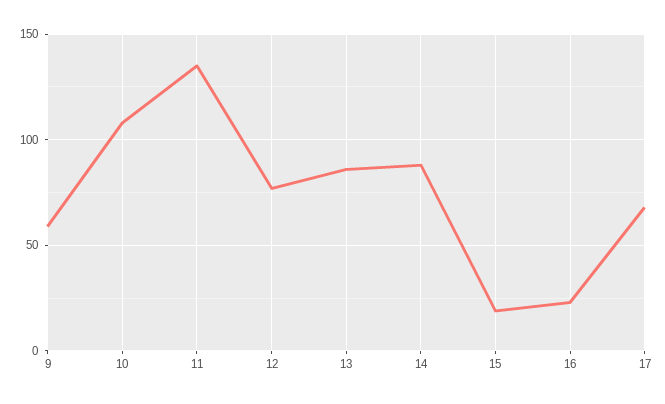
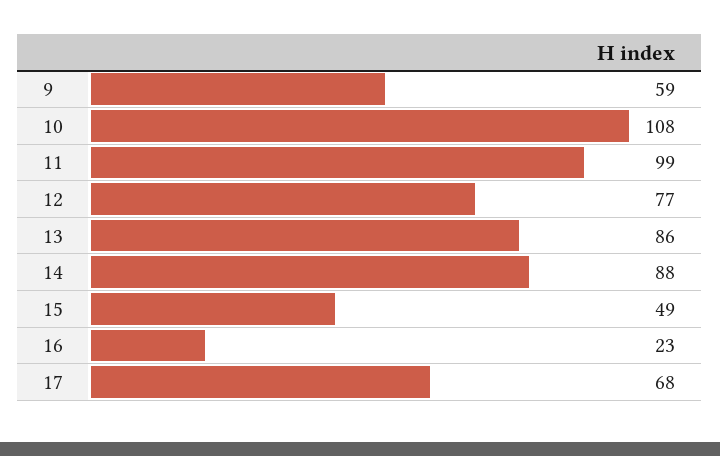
11: 135 -> 99
15: 20 -> 49

